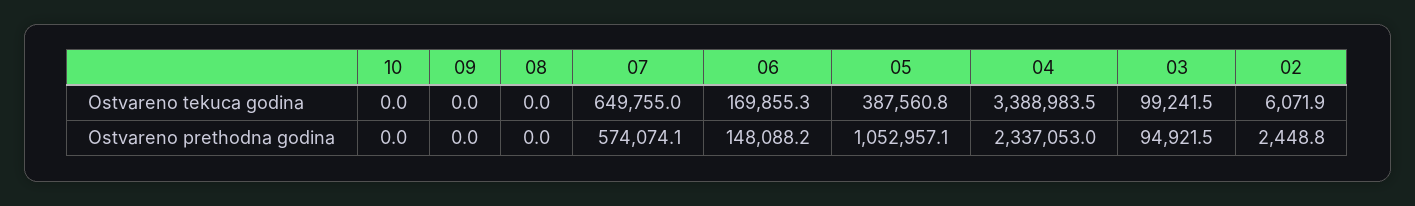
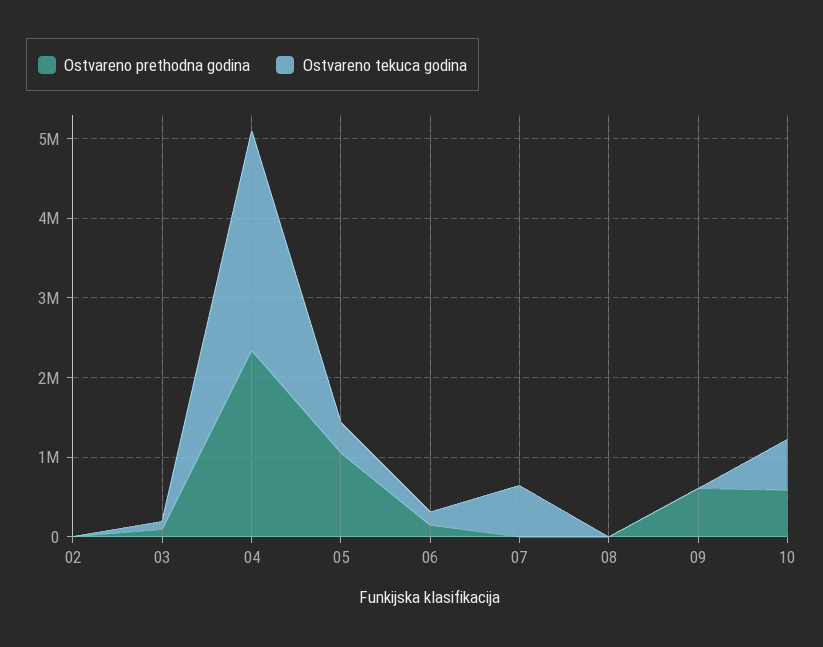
Ostvareno tekuca godina, 10: 0 -> 600000
Ostvareno tekuca godina, 04: 3388983.5 -> 2800000
Ostvareno prethodna godina, 10: 0 -> 600000
Ostvareno prethodna godina, 09: 0 -> 600000
Ostvareno prethodna godina, 07: 574074.1 -> 0

